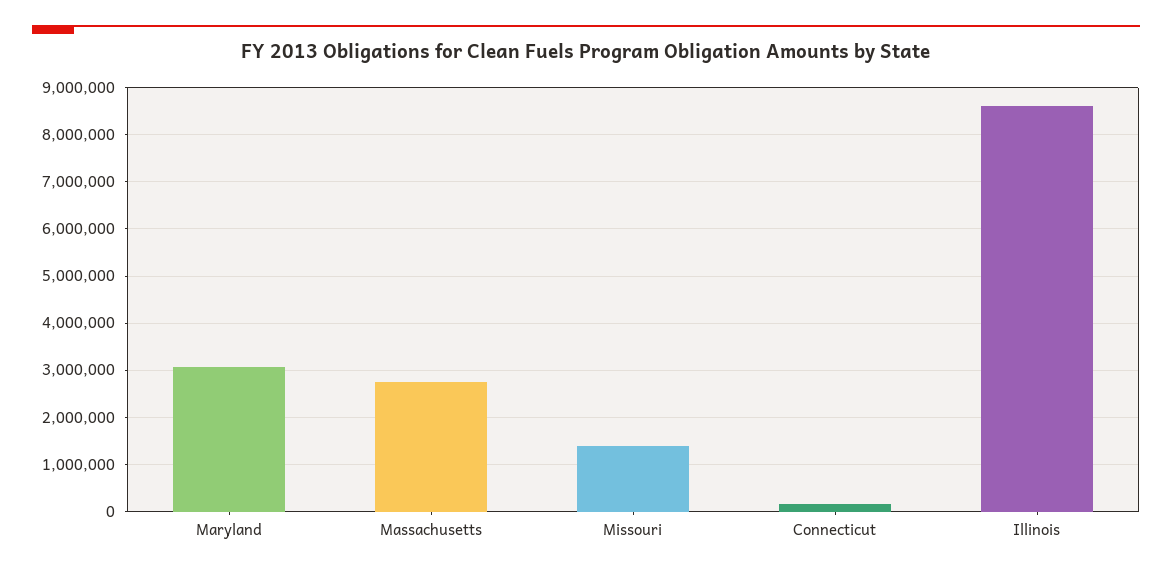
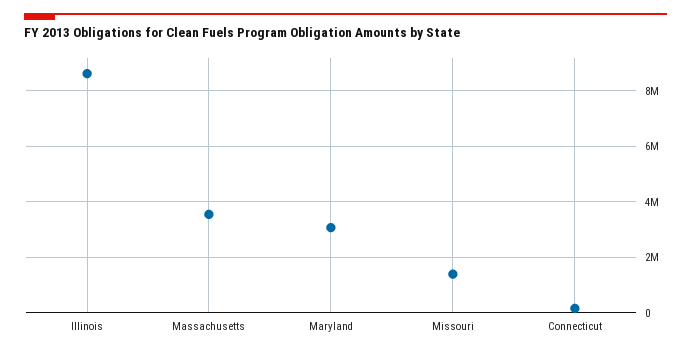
Massachusetts: 2800000 -> 3500000

